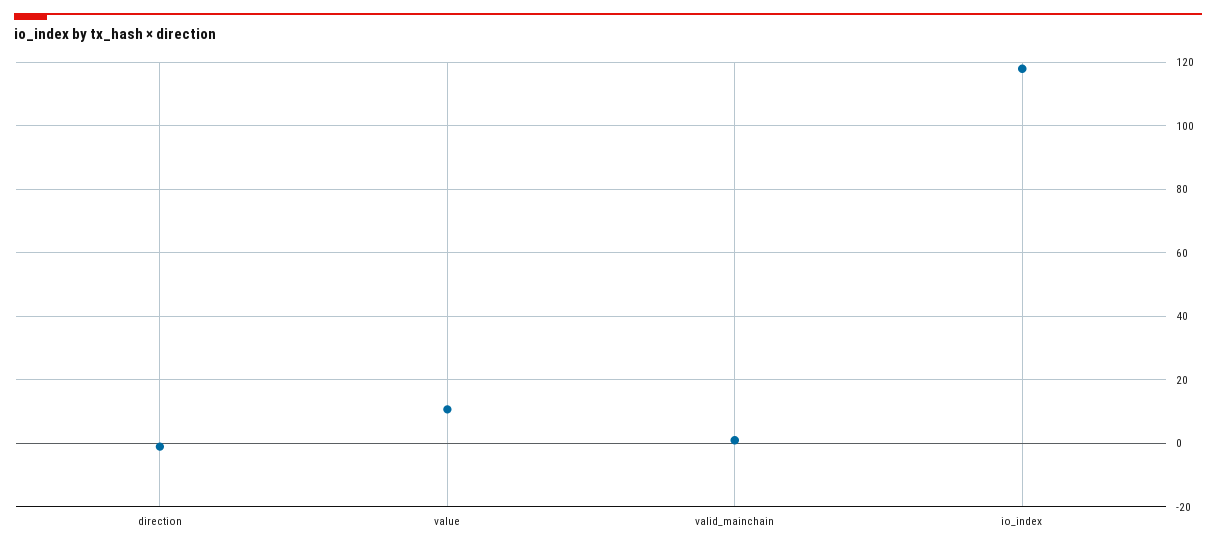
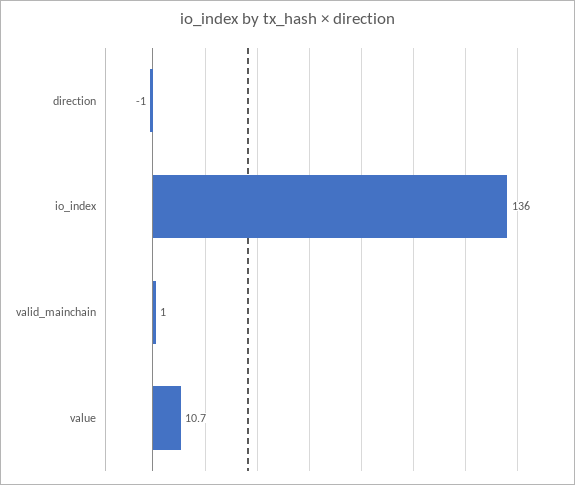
io_index: 118 -> 136

